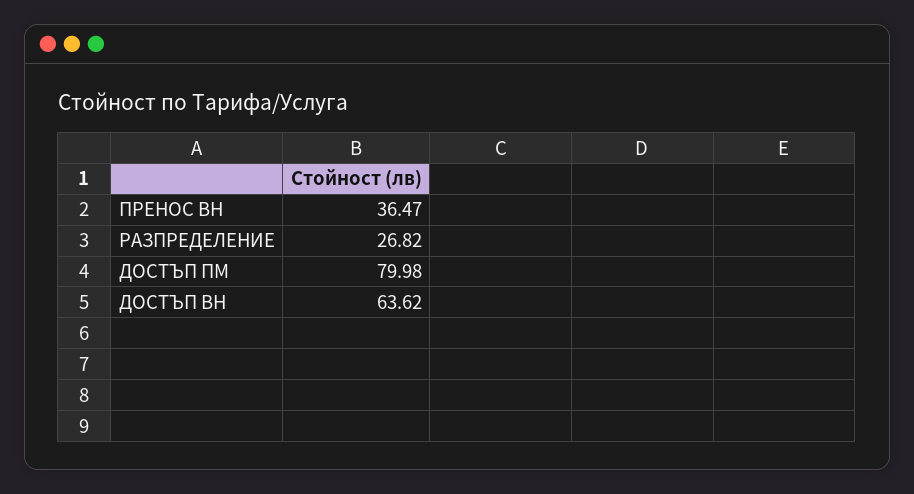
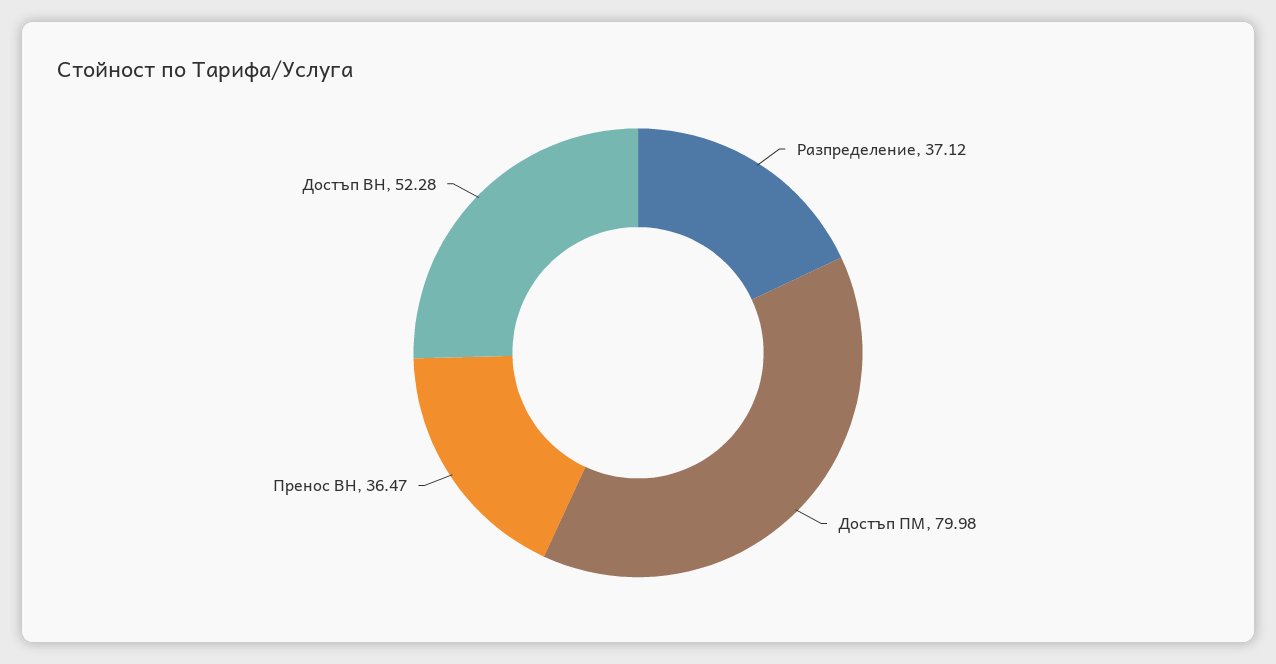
РАЗПРЕДЕЛЕНИЕ: 26.82 -> 37.12
ДОСТЪП ВН: 63.62 -> 52.28

